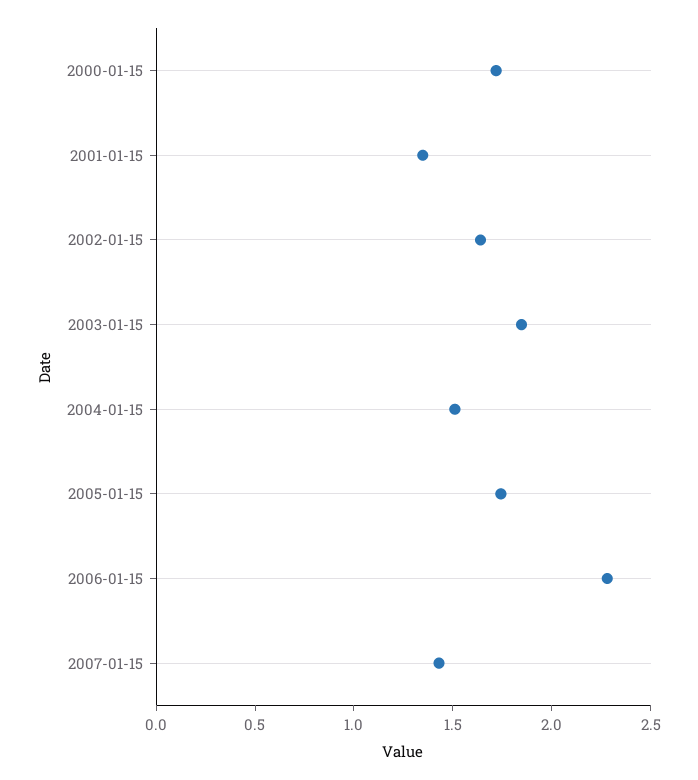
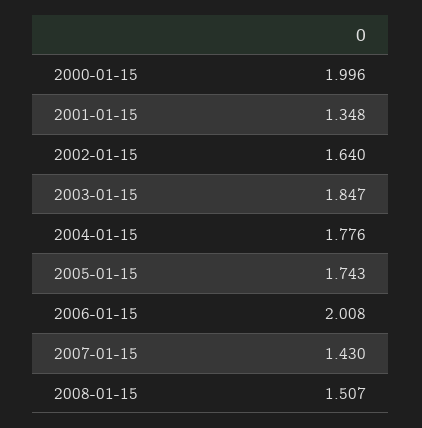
2000-01-15: 1.7 -> 1.996
2004-01-15: 1.5 -> 1.776
2006-01-15: 2.3 -> 2.008
2008-01-15: none -> 1.507

